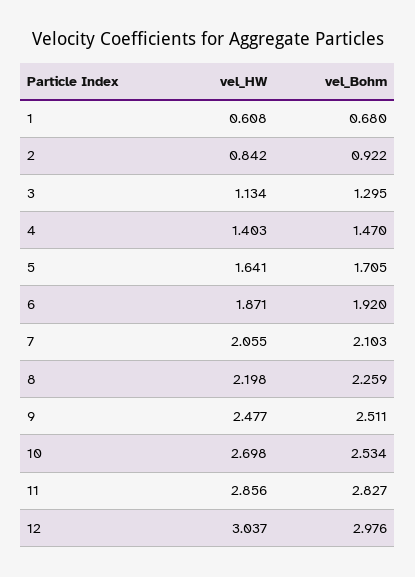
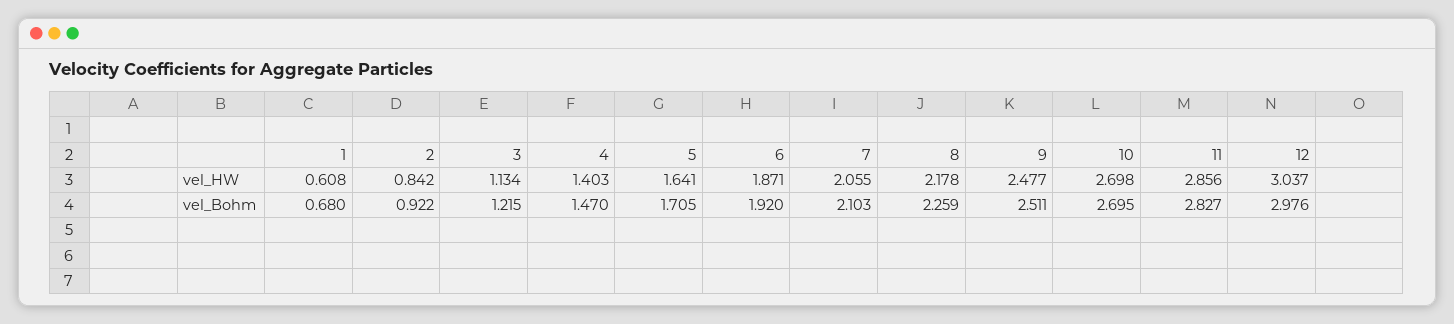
vel_Bohm, 3: 1.295 -> 1.215
vel_HW, 8: 2.198 -> 2.178
vel_Bohm, 10: 2.534 -> 2.695

